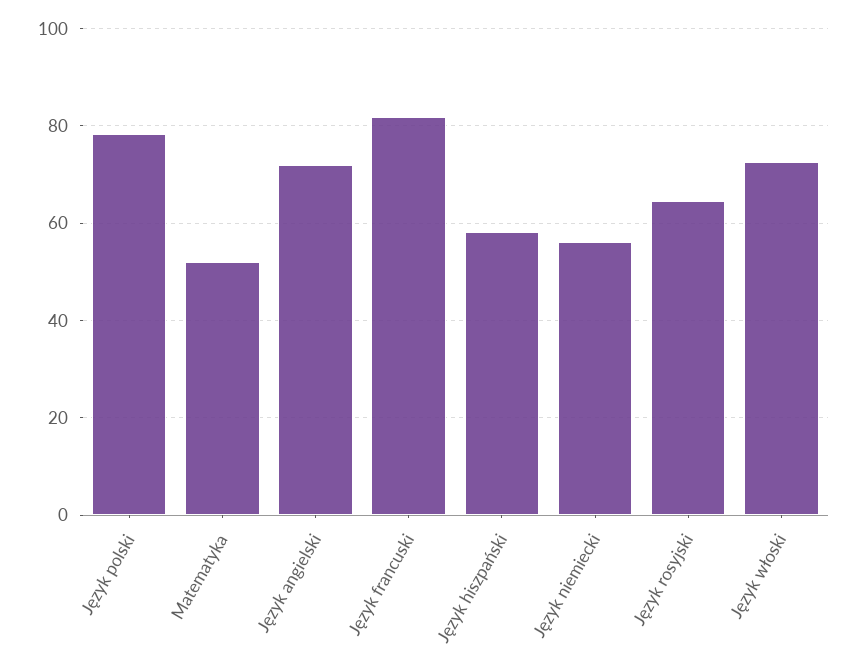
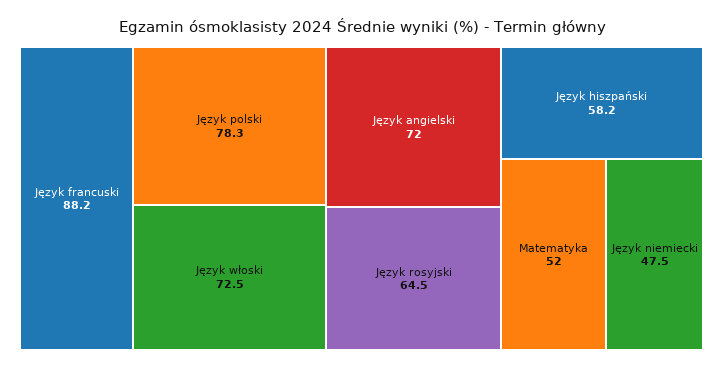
Język francuski: 82 -> 88.2
Język niemiecki: 56 -> 47.5

